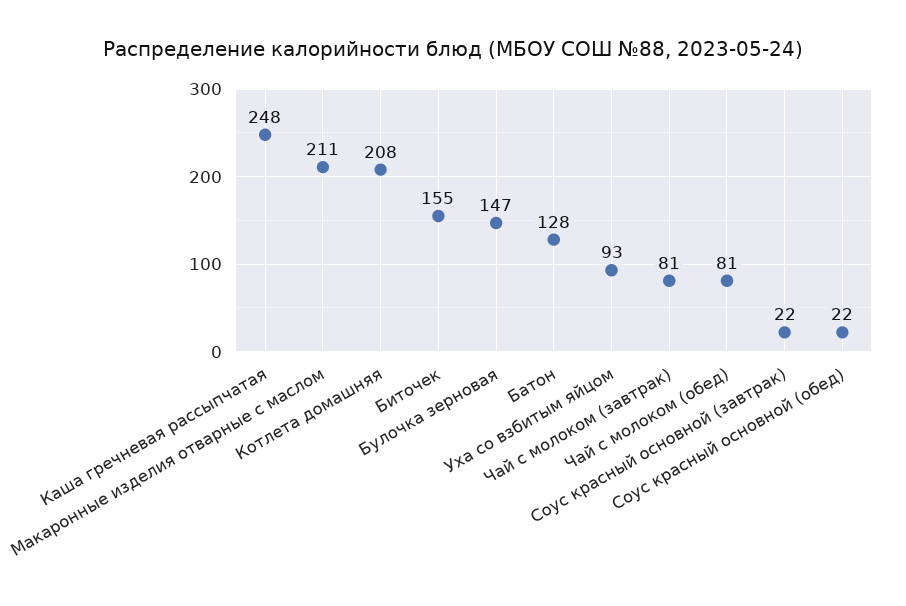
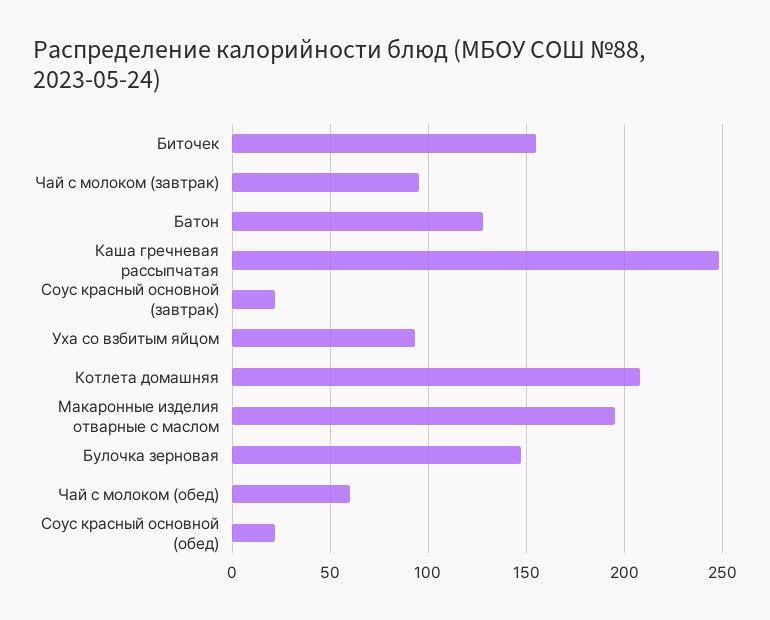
Макаронные изделия отварные с маслом: 211 -> 195
Чай с молоком (завтрак): 81 -> 95
Чай с молоком (обед): 81 -> 60

